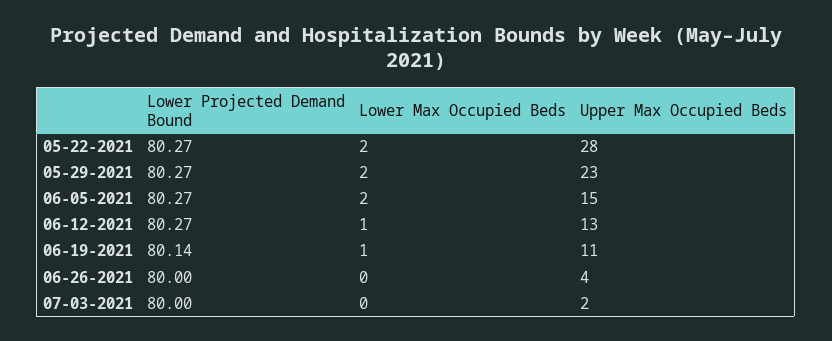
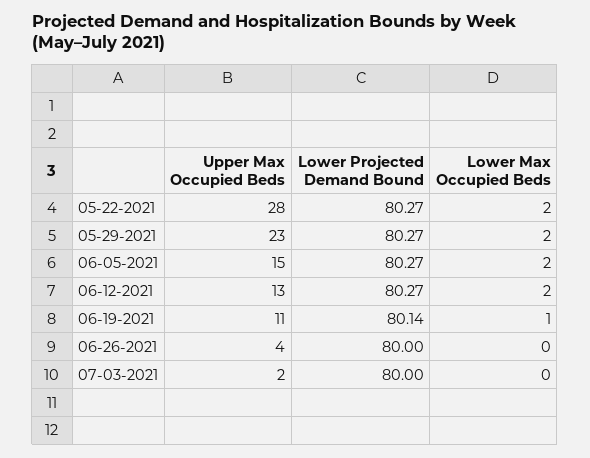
Lower Max Occupied Beds, 06-12-2021: 1 -> 2

